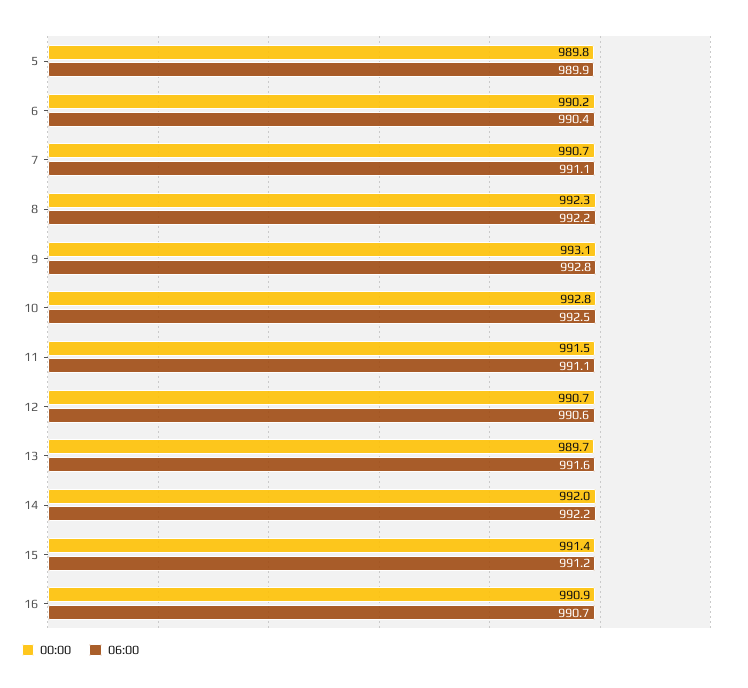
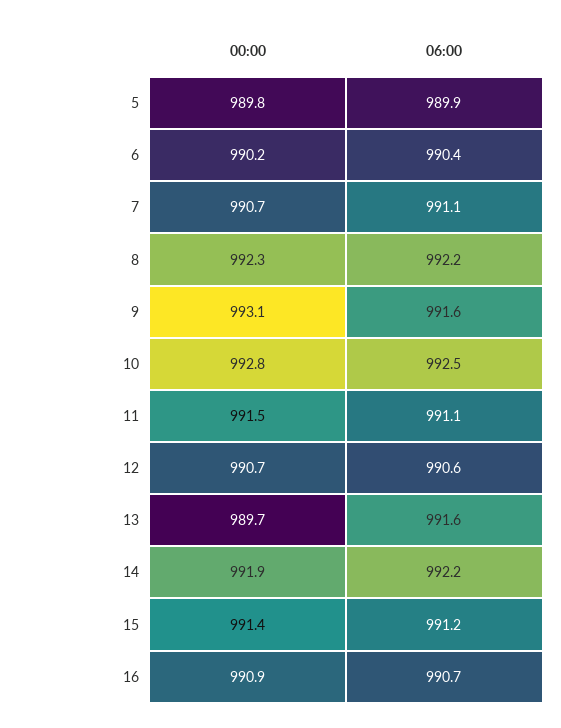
06:00, 9: 992.8 -> 991.6
00:00, 14: 992 -> 991.9

